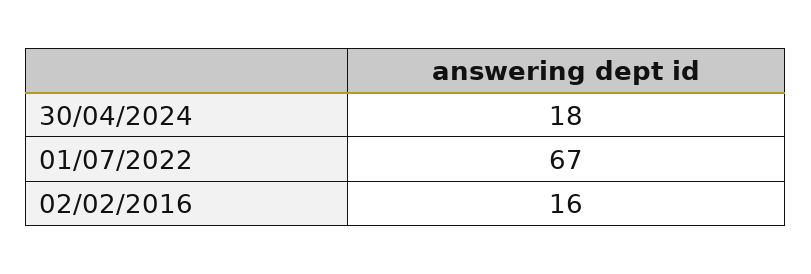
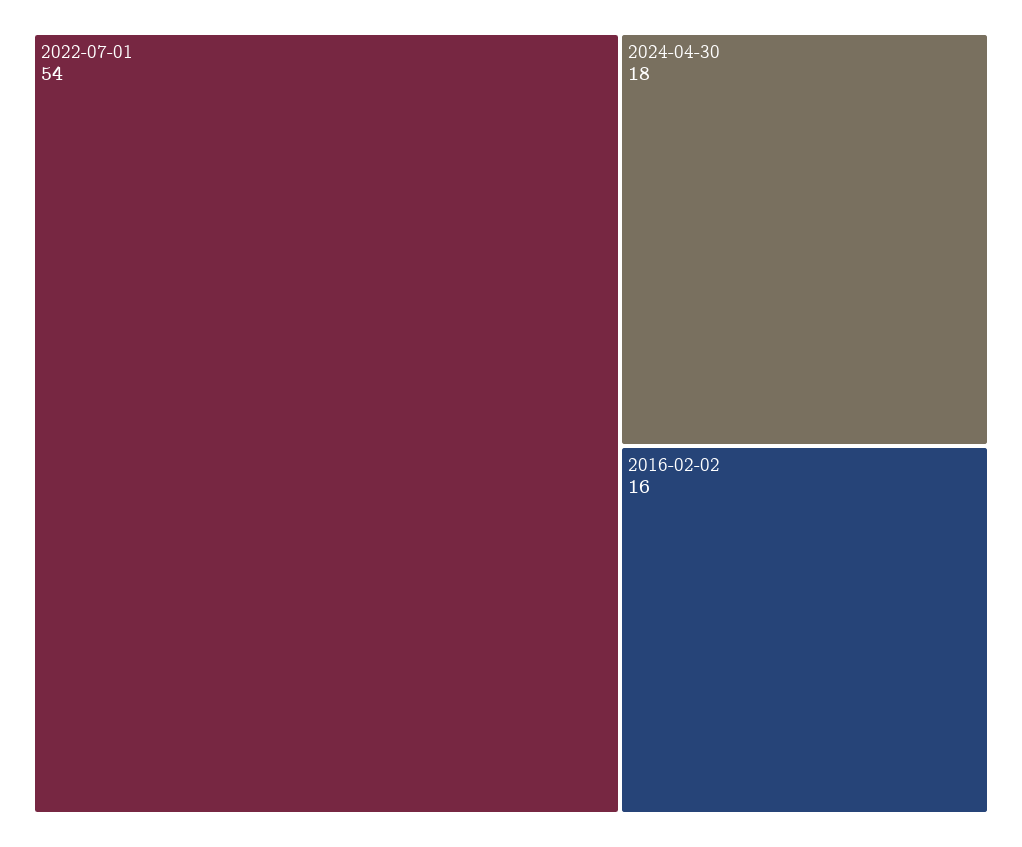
01/07/2022: 67 -> 54

